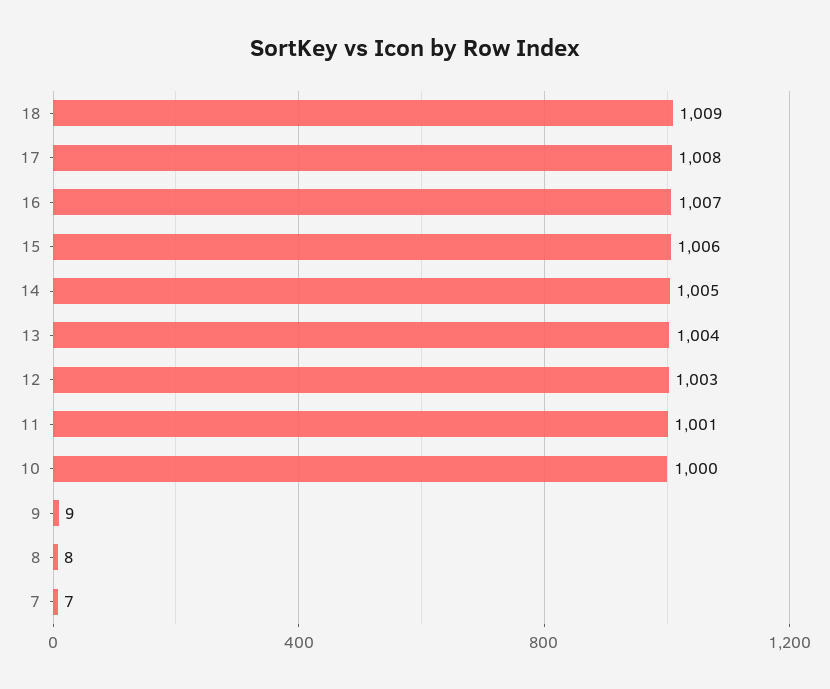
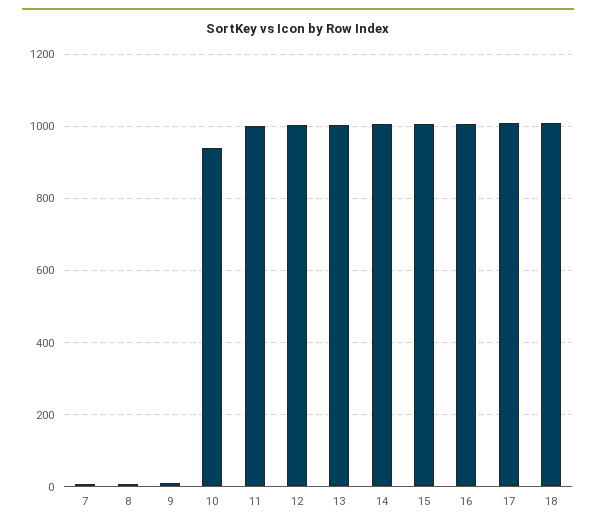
10: 1000 -> 940

